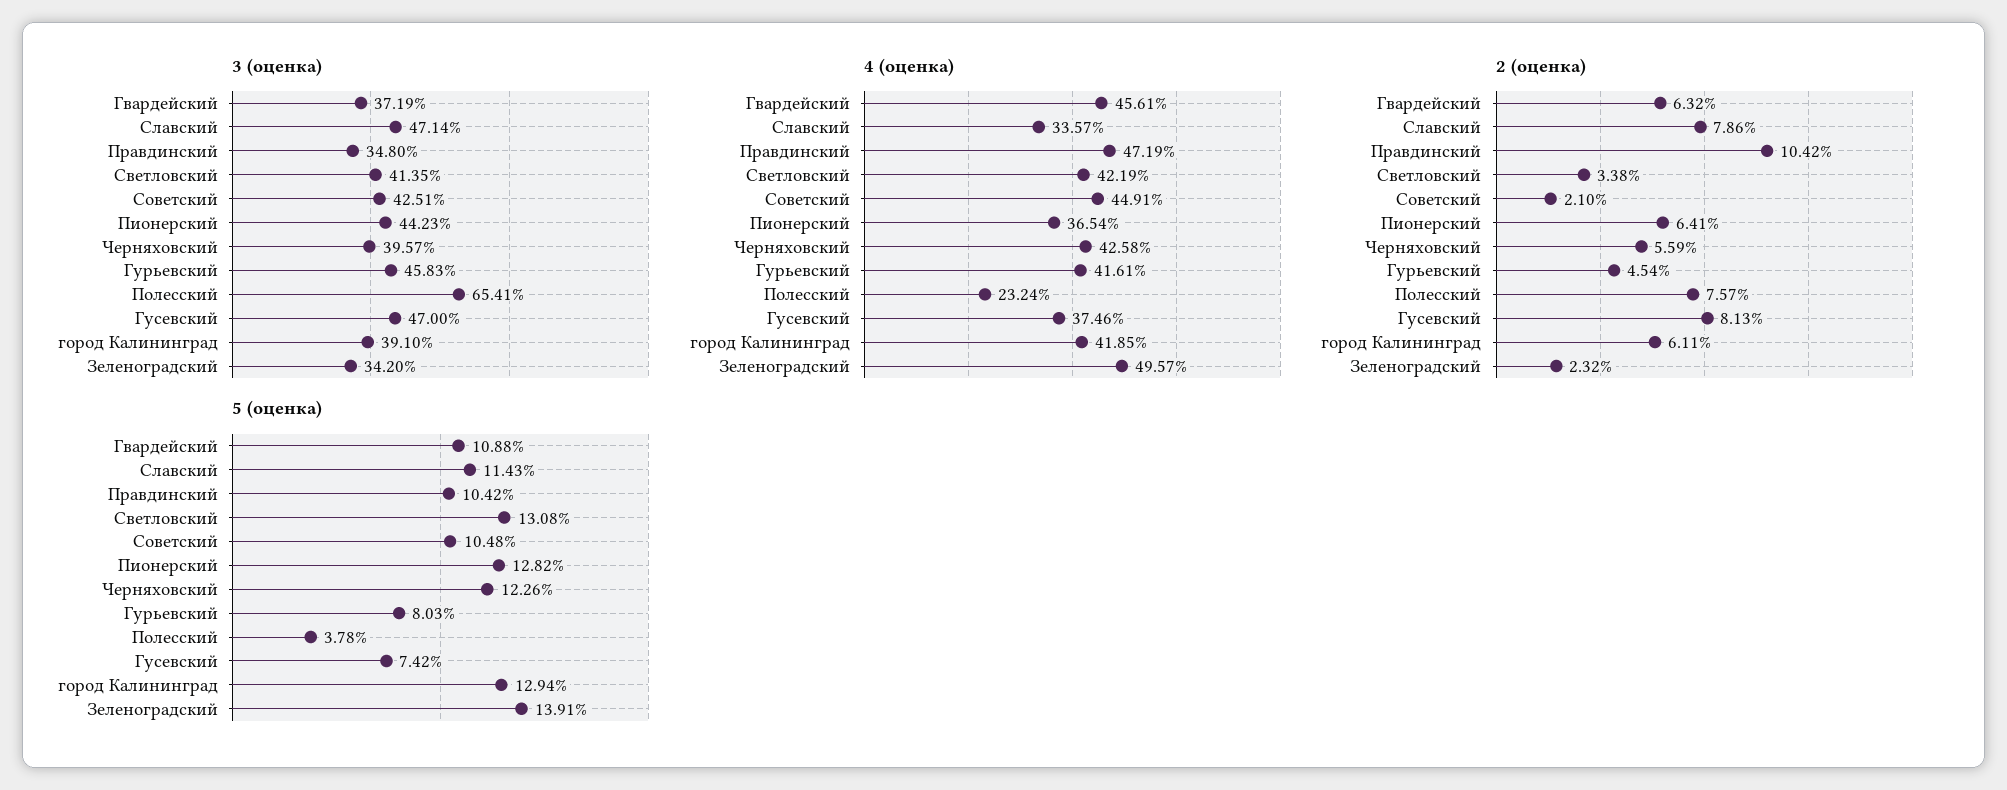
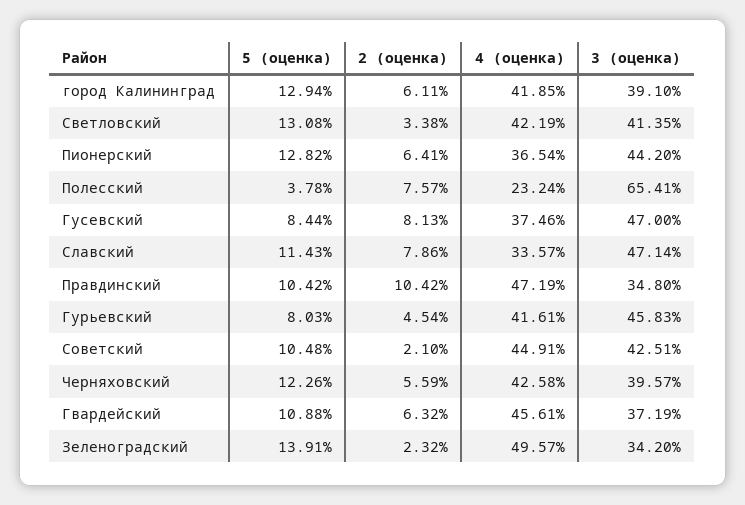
3 (оценка), Пионерский: 44.23 -> 44.2
5 (оценка), Гусевский: 7.42 -> 8.44

